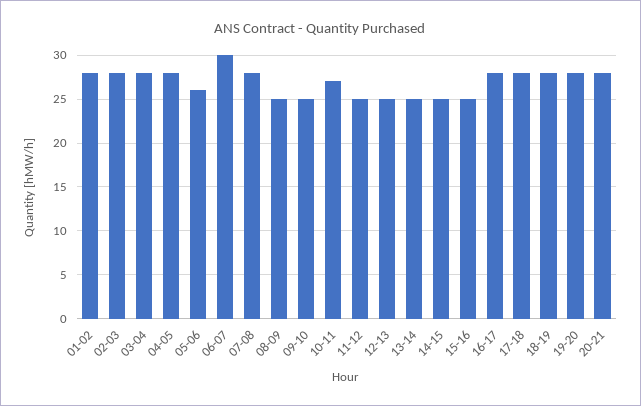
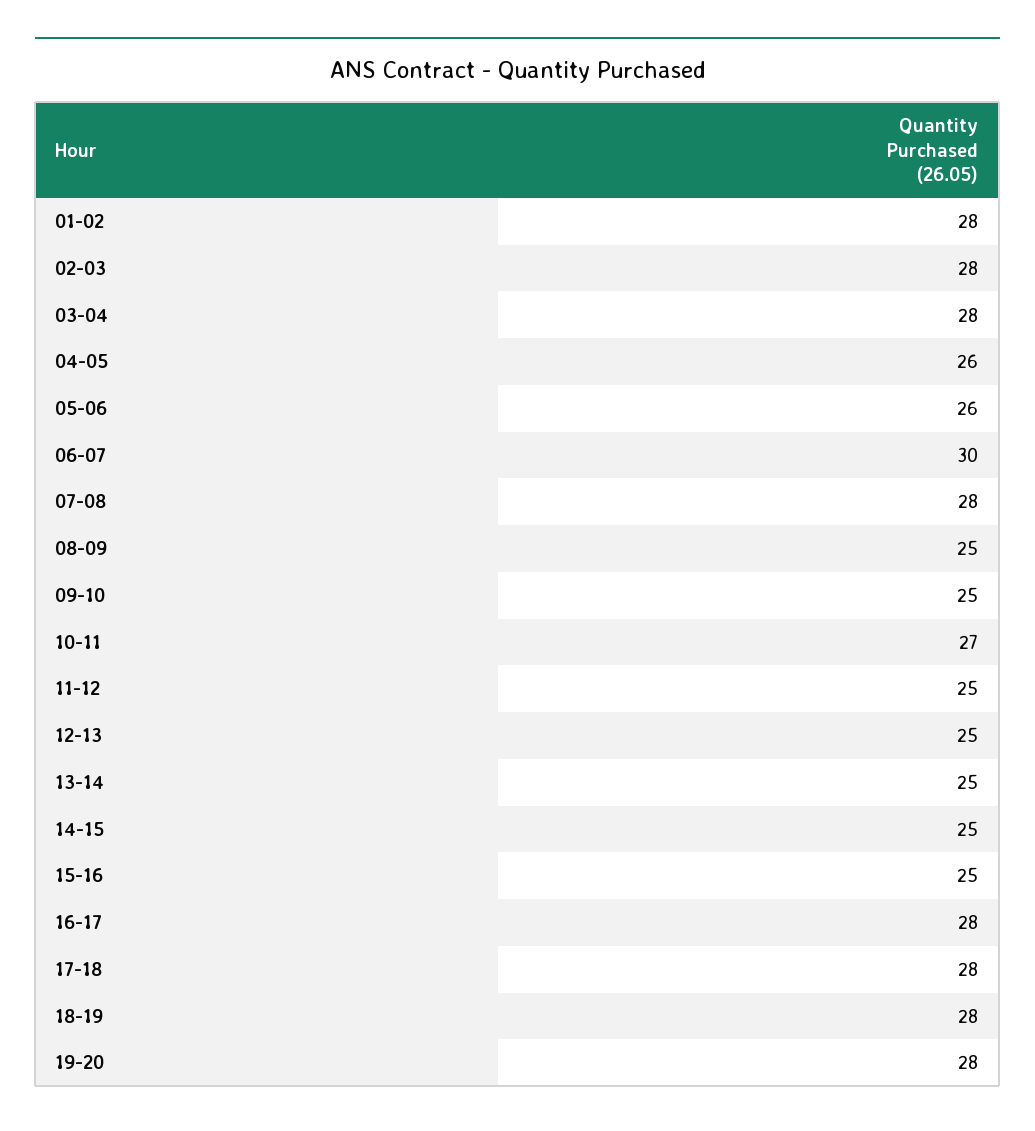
04-05: 28 -> 26
20-21: 28 -> none

